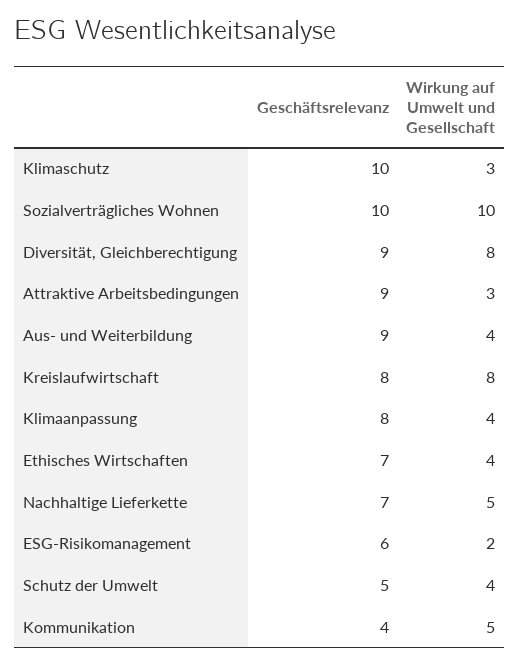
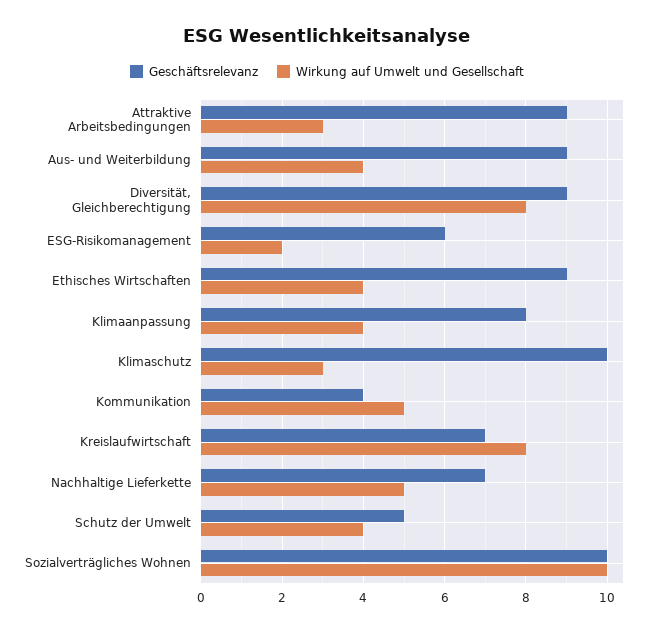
Geschäftsrelevanz, Kreislaufwirtschaft: 8 -> 7
Geschäftsrelevanz, Ethisches Wirtschaften: 7 -> 9

